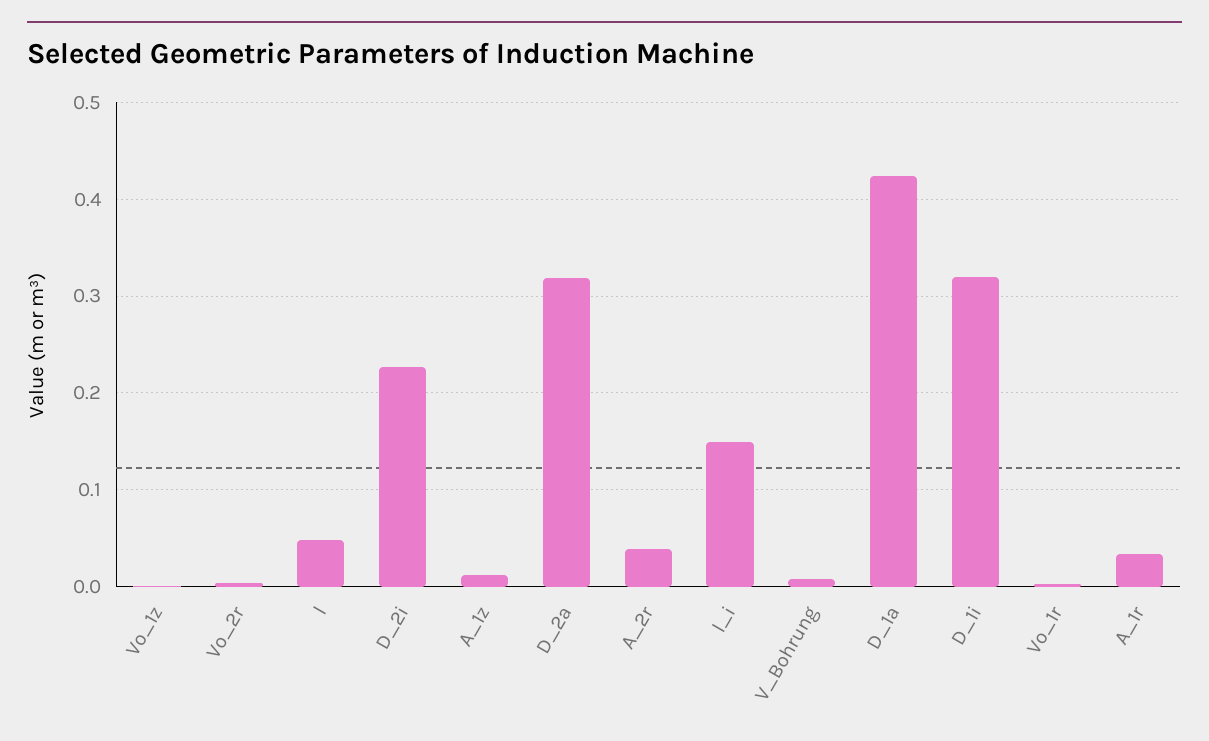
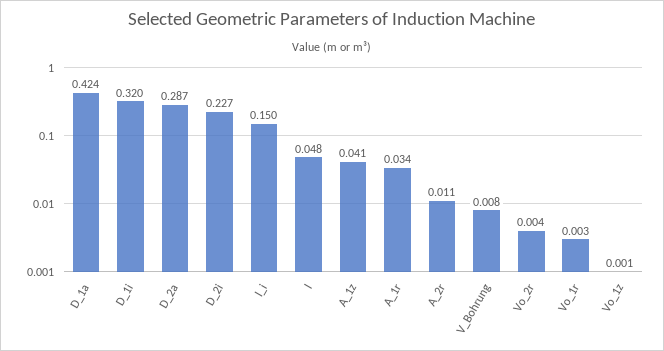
A_1z: 0.01 -> 0.041
D_2a: 0.32 -> 0.287
A_2r: 0.04 -> 0.011

